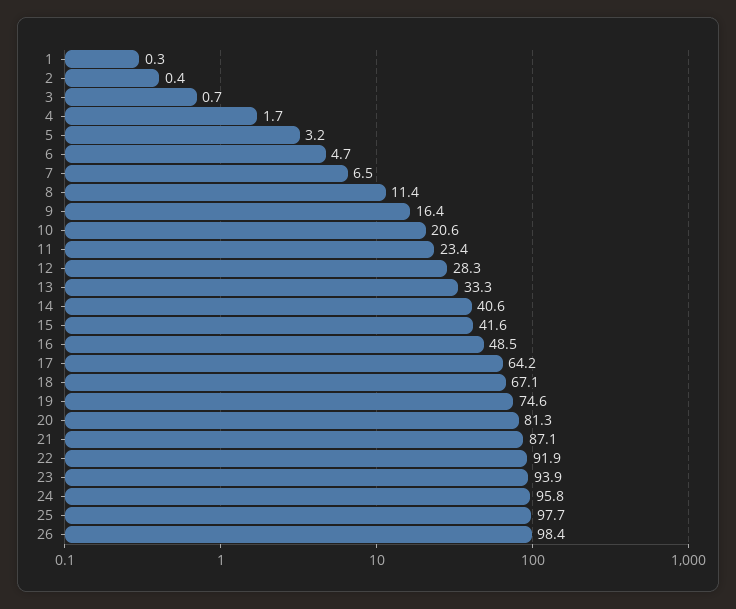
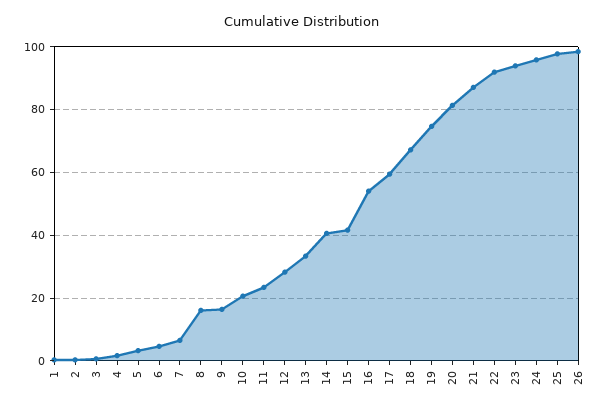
8: 11.4 -> 16
16: 48.5 -> 54
17: 64.2 -> 60

